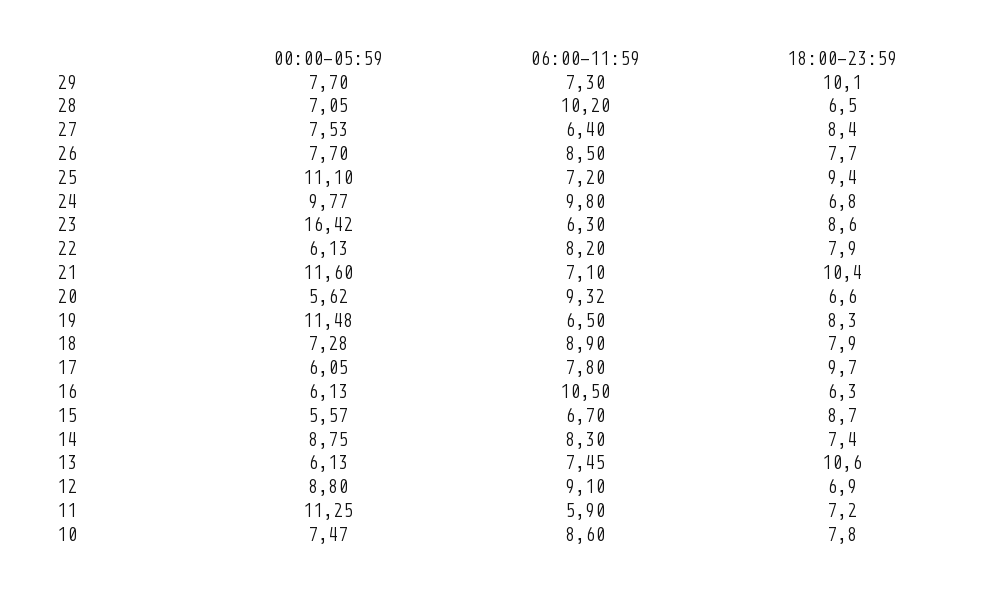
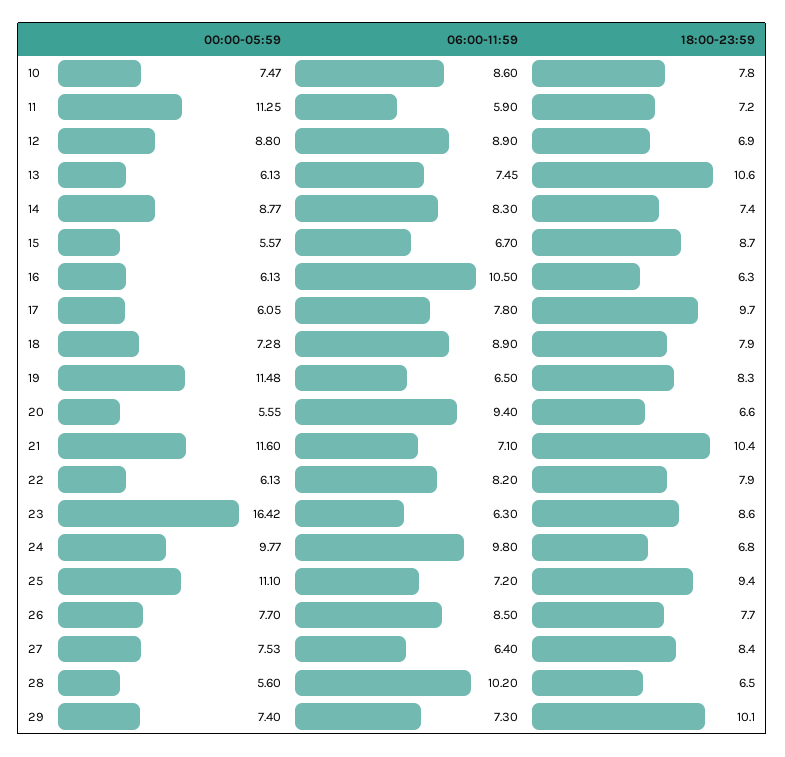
00:00-05:59, 29: 7.7 -> 7.4
00:00-05:59, 28: 7.05 -> 5.6
00:00-05:59, 20: 5.62 -> 5.55
06:00-11:59, 20: 9.32 -> 9.4
00:00-05:59, 14: 8.75 -> 8.77
06:00-11:59, 12: 9.1 -> 8.9

